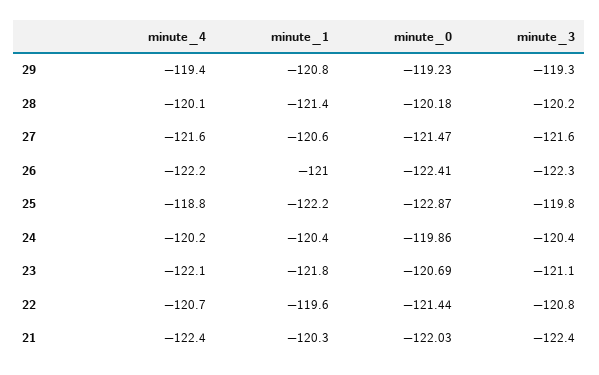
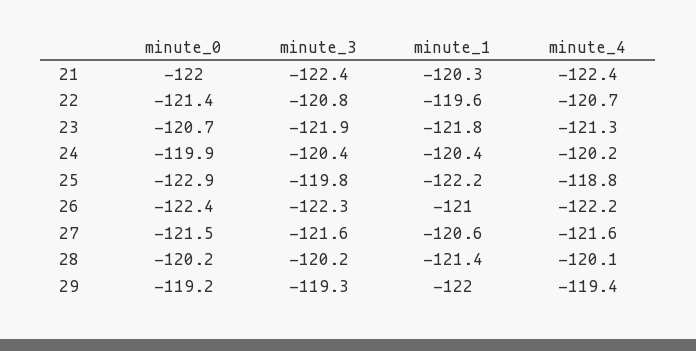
minute_1, 29: -120.8 -> -122
minute_4, 23: -122.1 -> -121.3
minute_3, 23: -121.1 -> -121.9

